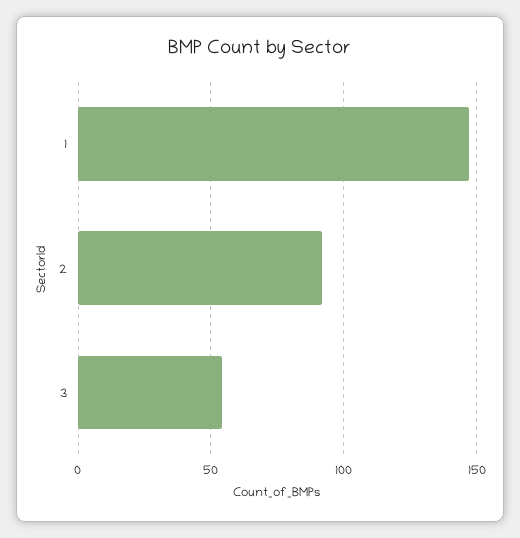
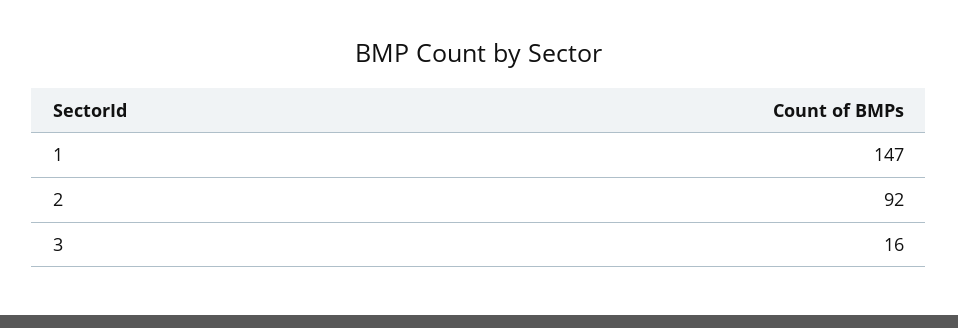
3: 55 -> 16

